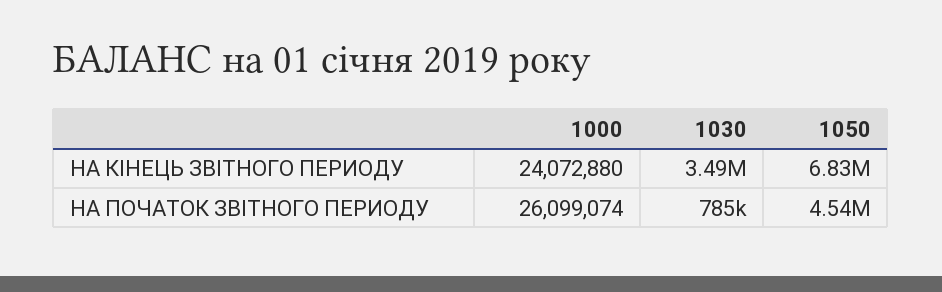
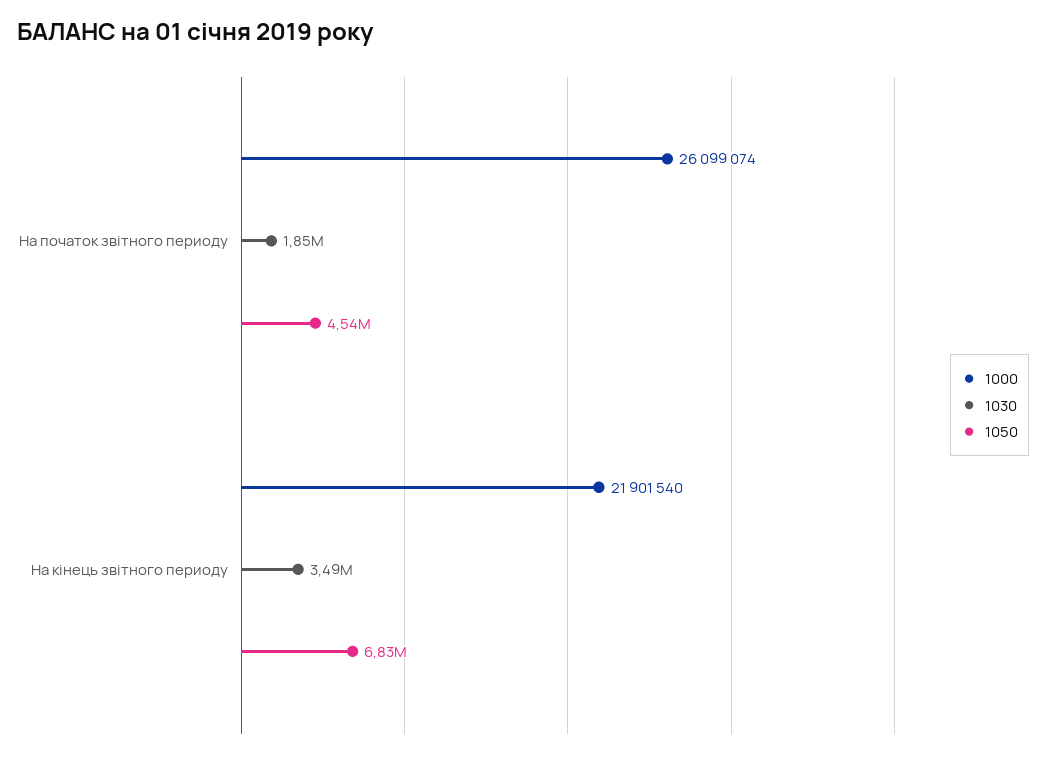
1000, НА КIНЕЦЬ ЗВIТНОГО ПЕРИОДУ: 24072880 -> 21901540
1030, НА ПОЧАТОК ЗВІТНОГО ПЕРИОДУ: 785000 -> 1850000

